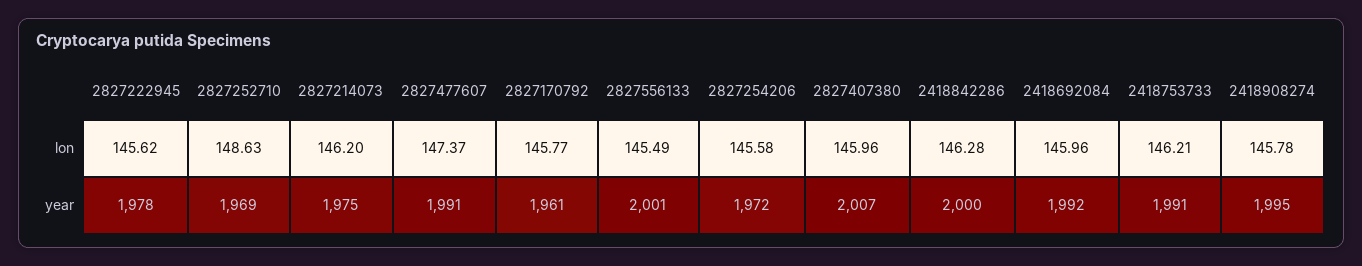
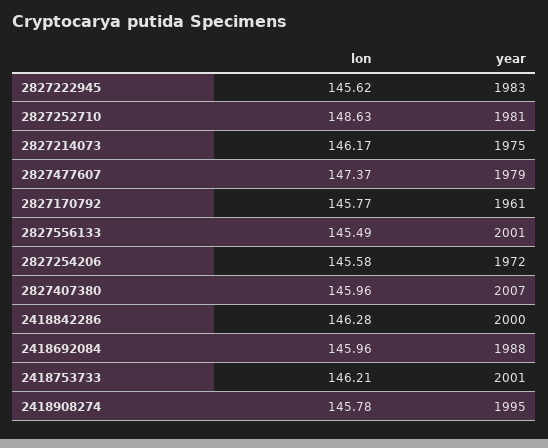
2827214073, lon: 146.2 -> 146.17
2827222945, year: 1978 -> 1983
2827252710, year: 1969 -> 1981
2827477607, year: 1991 -> 1979
2418692084, year: 1992 -> 1988
2418753733, year: 1991 -> 2001

